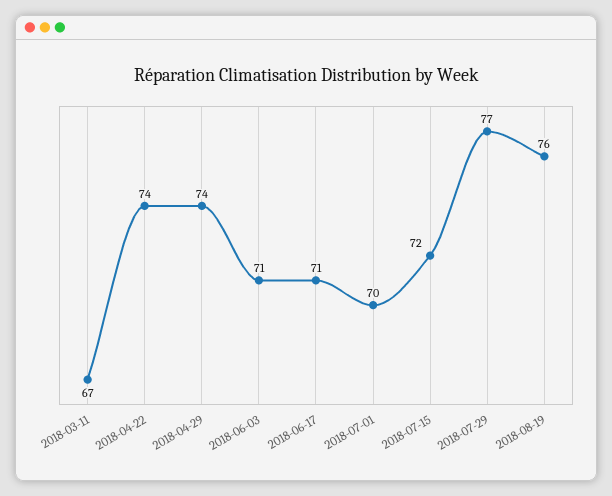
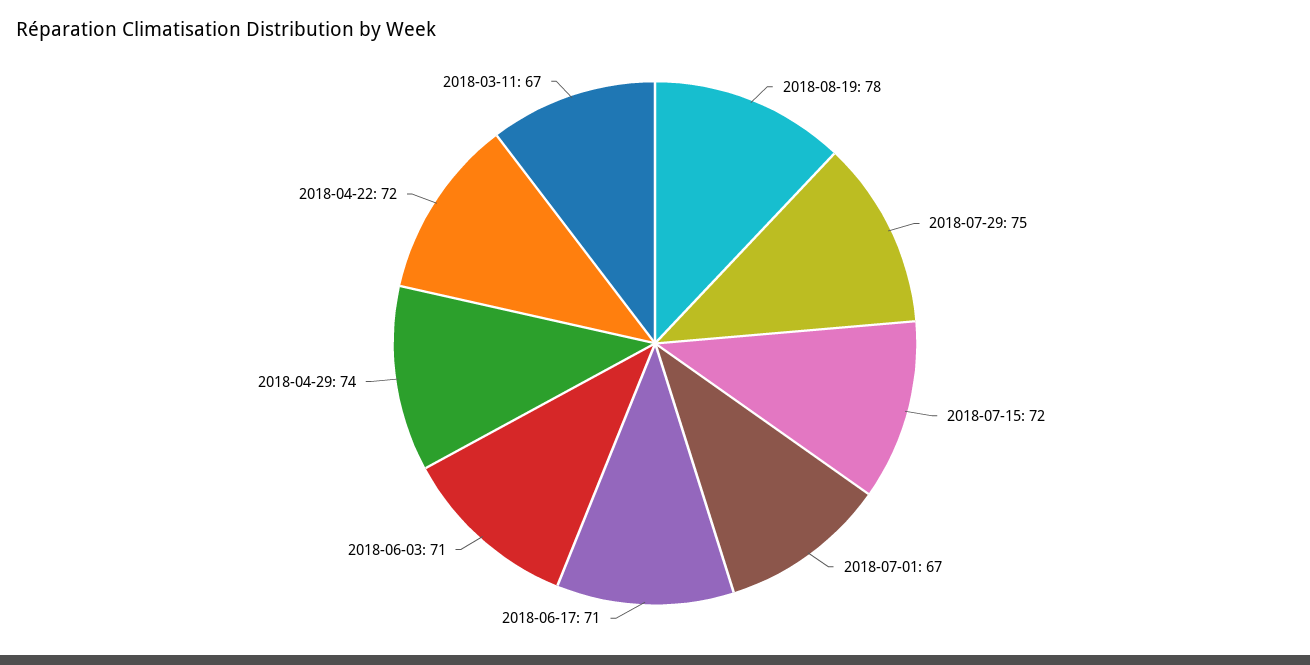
2018-04-22: 74 -> 72
2018-07-01: 70 -> 67
2018-07-29: 77 -> 75
2018-08-19: 76 -> 78

